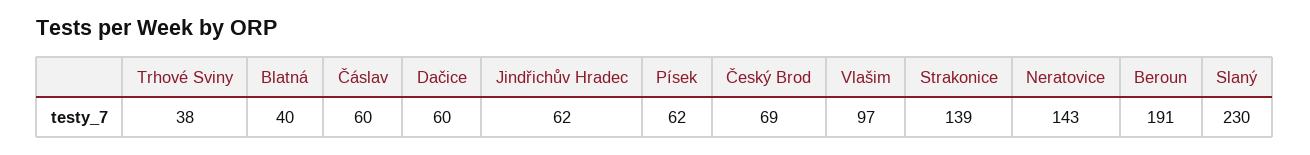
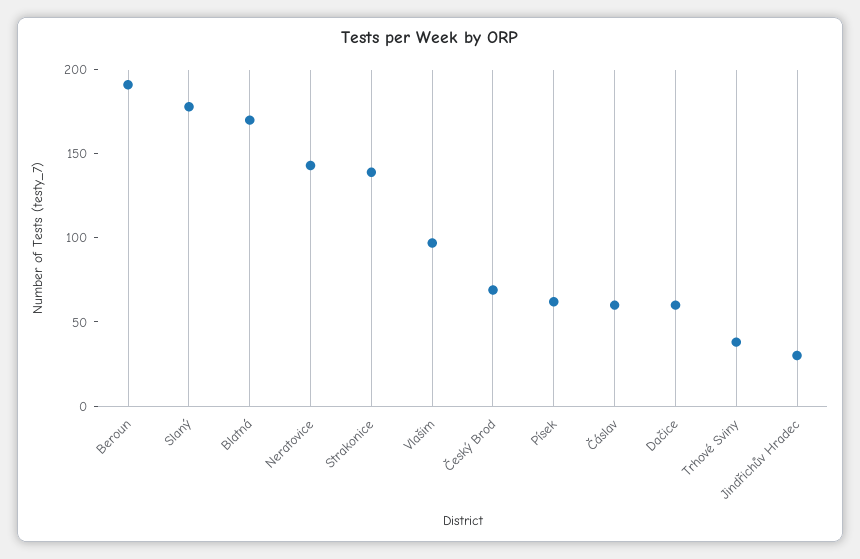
Blatná: 40 -> 170
Jindřichův Hradec: 62 -> 30
Slaný: 230 -> 180

